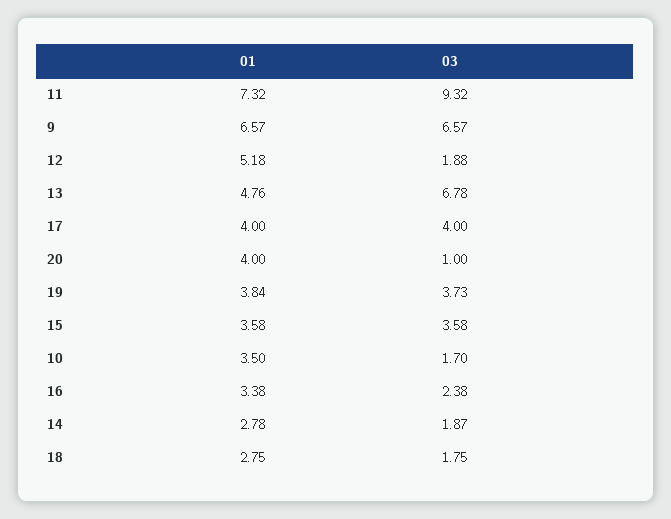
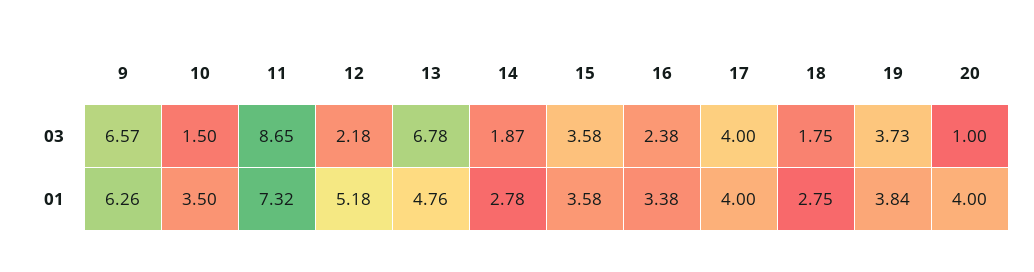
03, 11: 9.32 -> 8.65
01, 9: 6.57 -> 6.26
03, 12: 1.88 -> 2.18
03, 10: 1.7 -> 1.5

